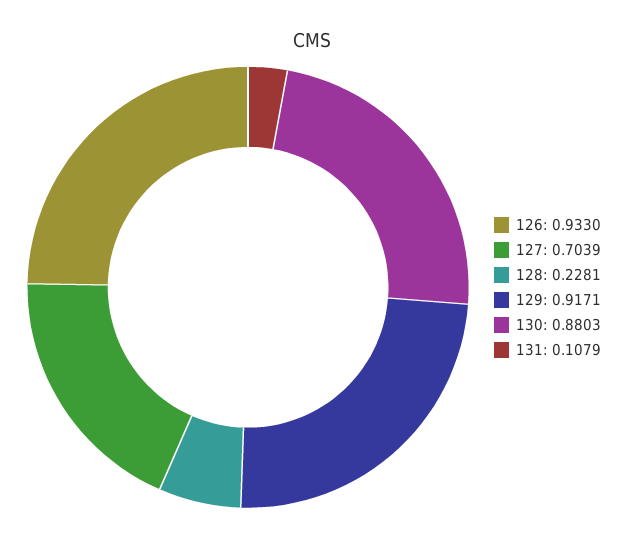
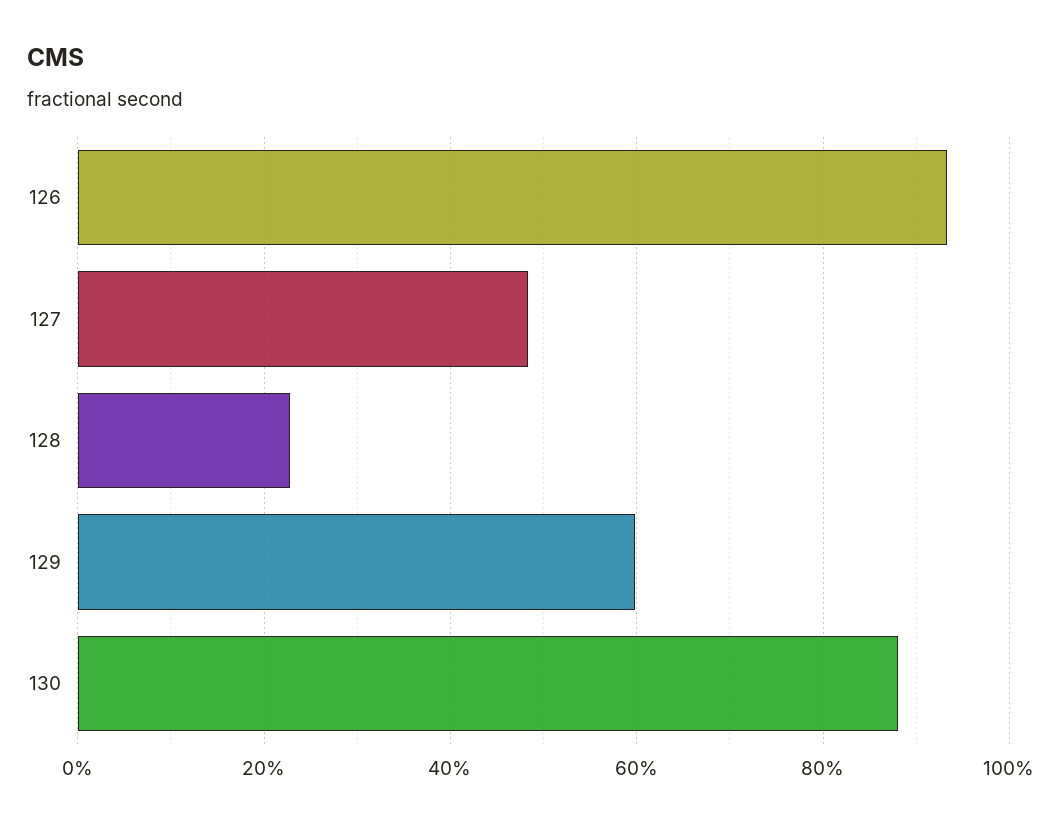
127: 0.7039 -> 0.48
129: 0.9171 -> 0.6
131: 0.1079 -> none

